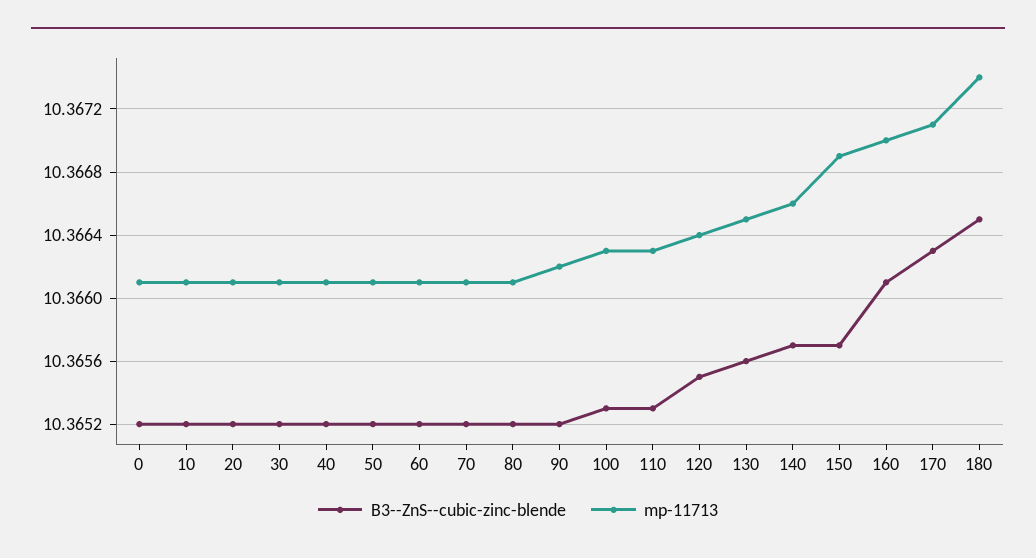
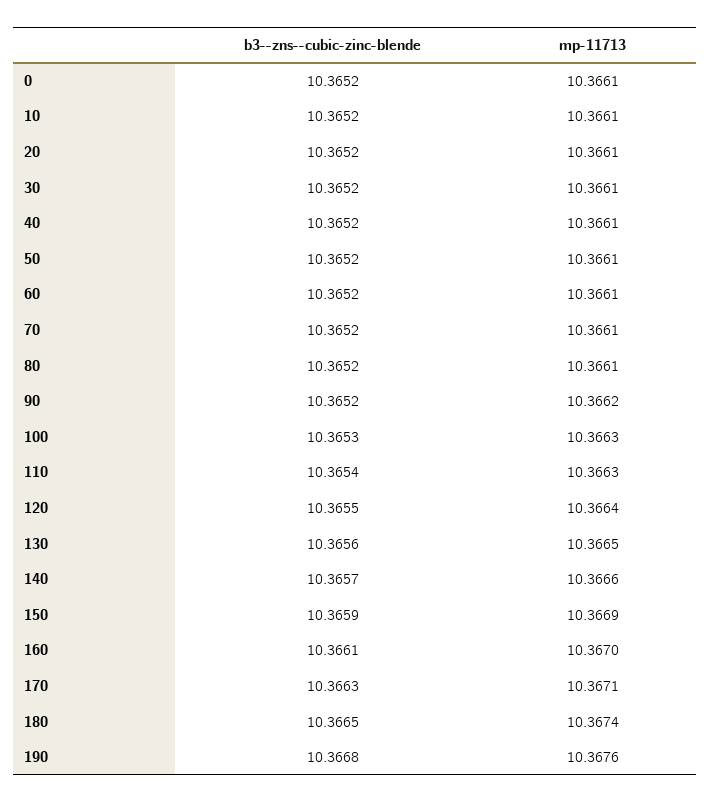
B3--ZnS--cubic-zinc-blende, 110: 10.3653 -> 10.3654
B3--ZnS--cubic-zinc-blende, 150: 10.3657 -> 10.3659
B3--ZnS--cubic-zinc-blende, 190: none -> 10.3668
mp-11713, 190: none -> 10.3676

